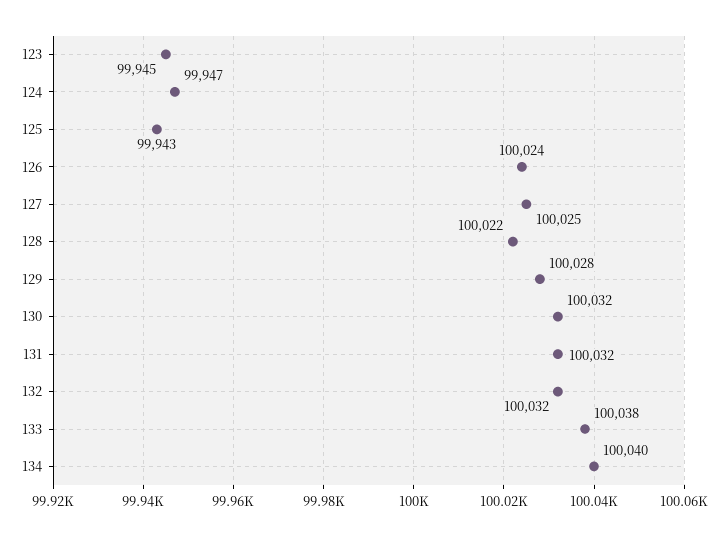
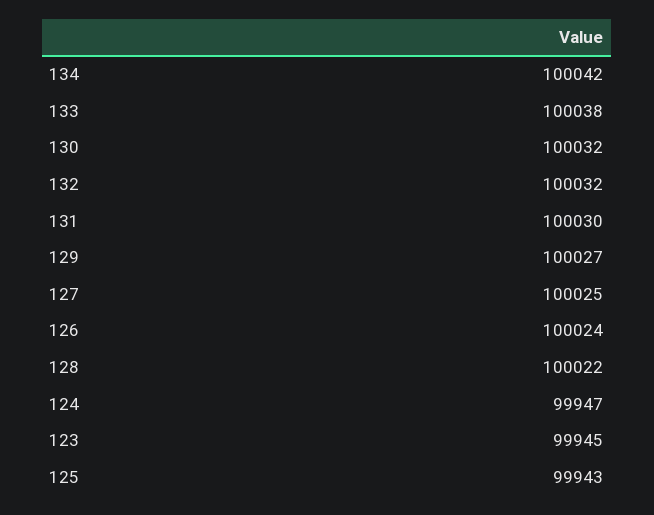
129: 100028 -> 100027
131: 100032 -> 100030
134: 100040 -> 100042

